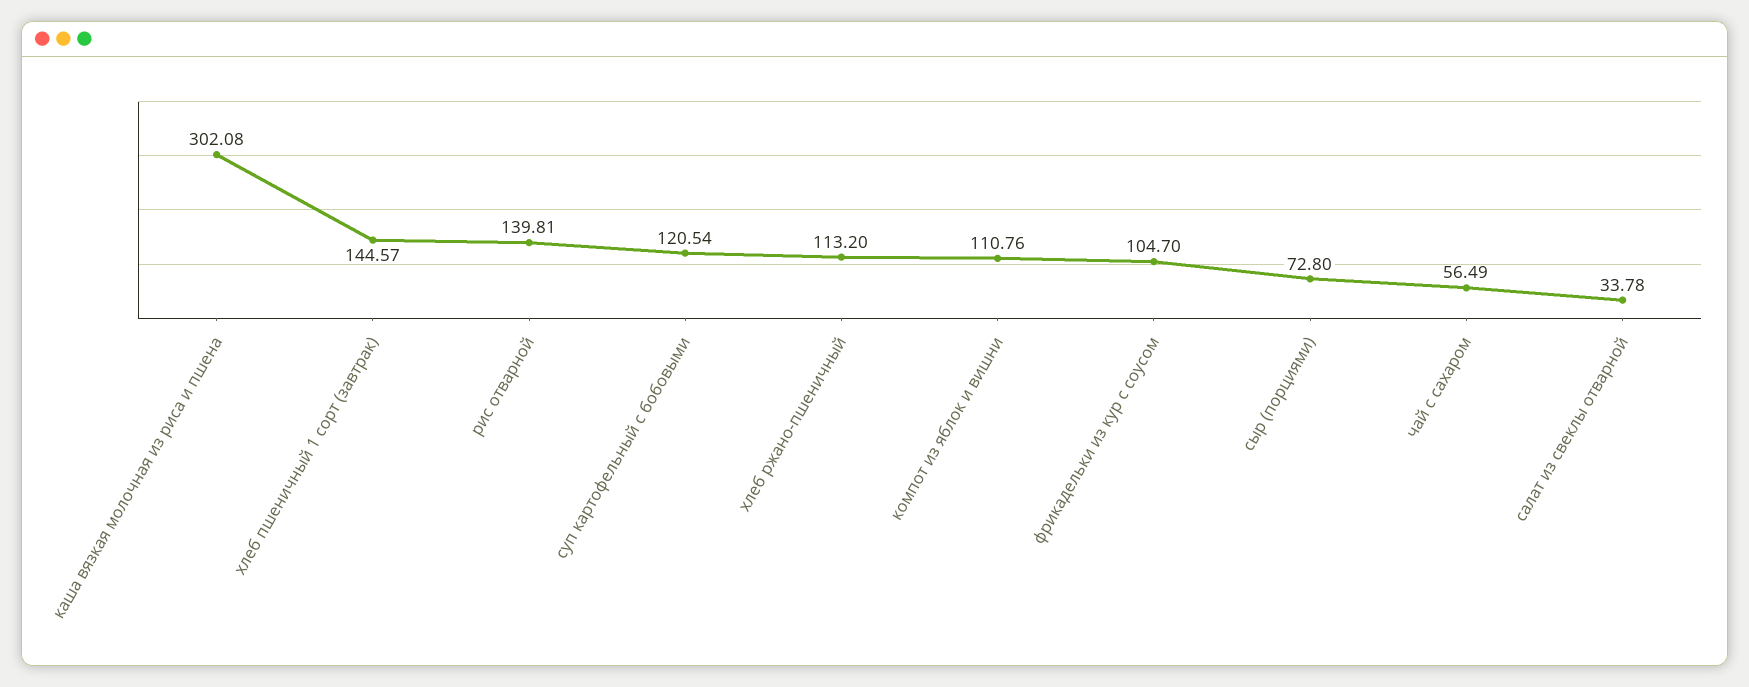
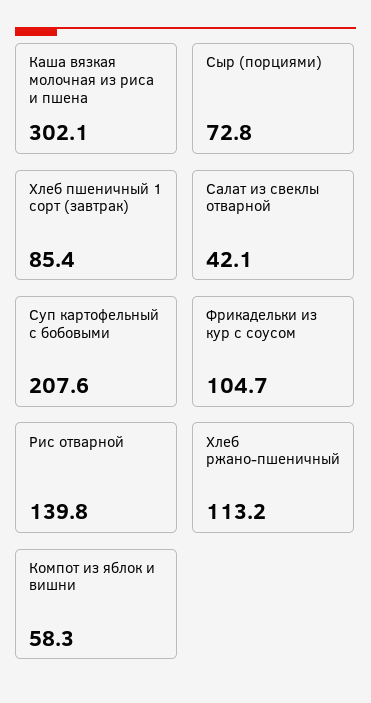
хлеб пшеничный 1 сорт (завтрак): 144.57 -> 85.4
суп картофельный с бобовыми: 120.54 -> 207.6
компот из яблок и вишни: 110.76 -> 58.3
чай с сахаром: 56.49 -> none
салат из свеклы отварной: 33.78 -> 42.1

